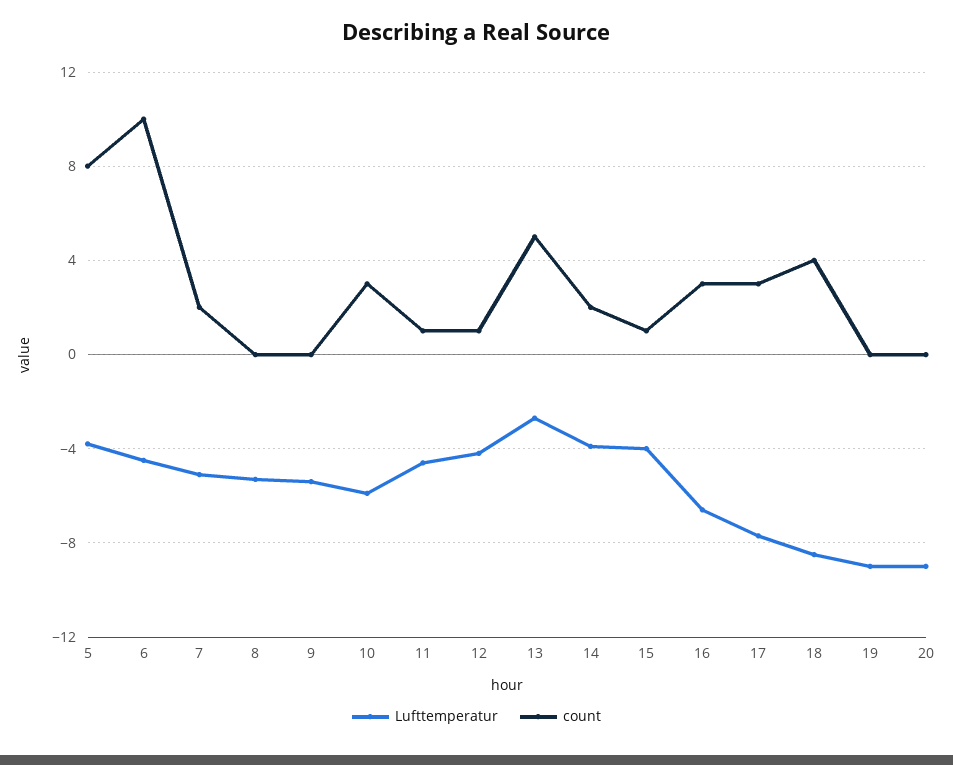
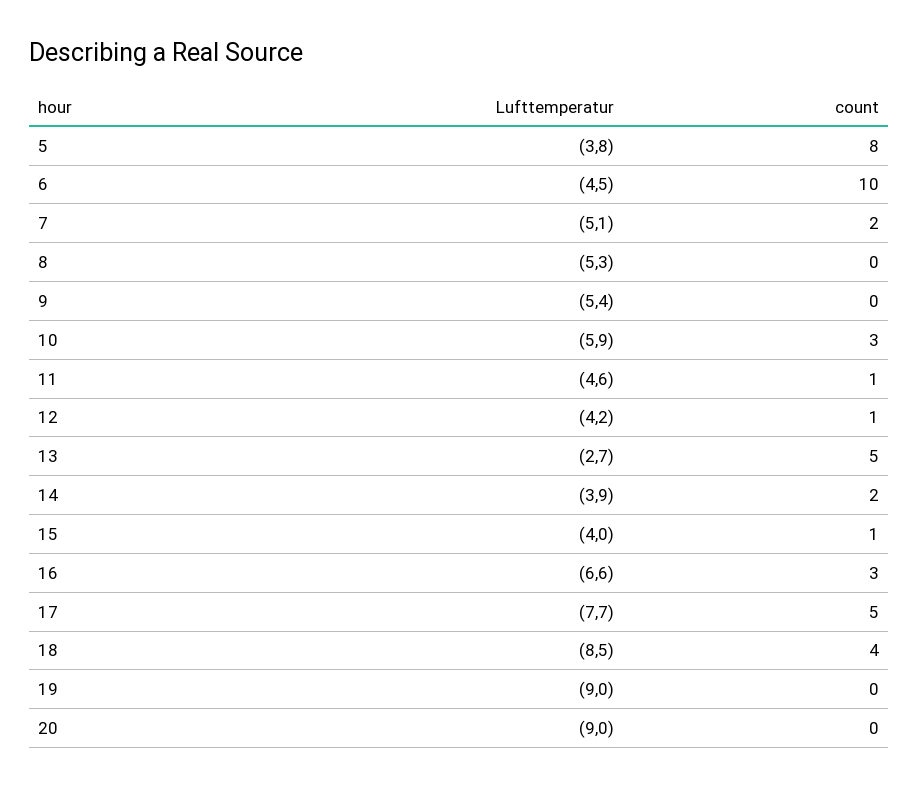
count, 17: 3 -> 5

